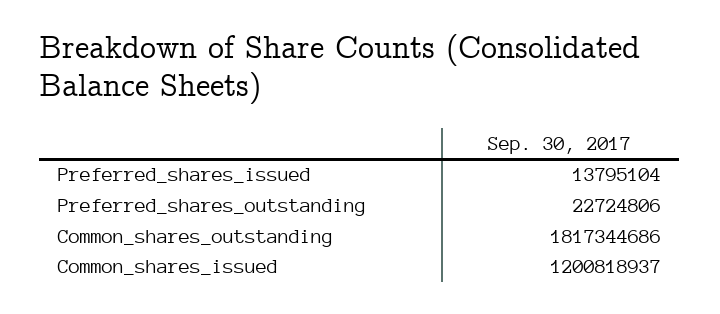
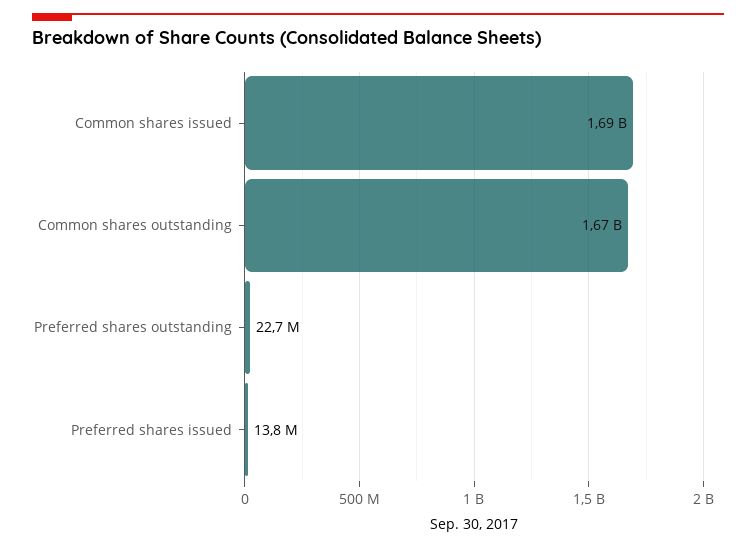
Common_shares_outstanding: 1817344686 -> 1670000000
Common_shares_issued: 1200818937 -> 1690000000

